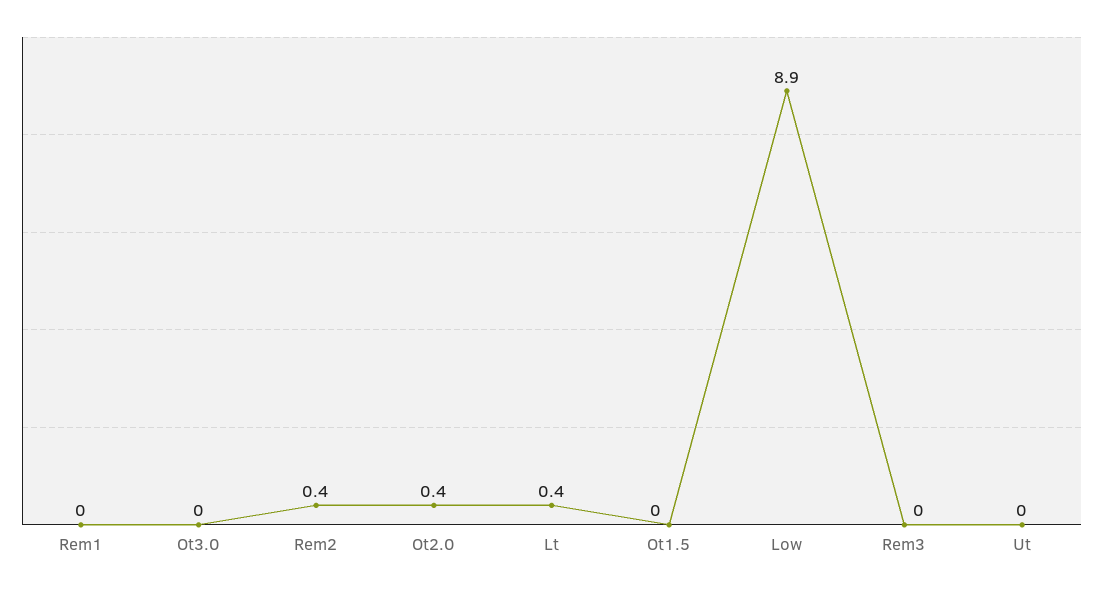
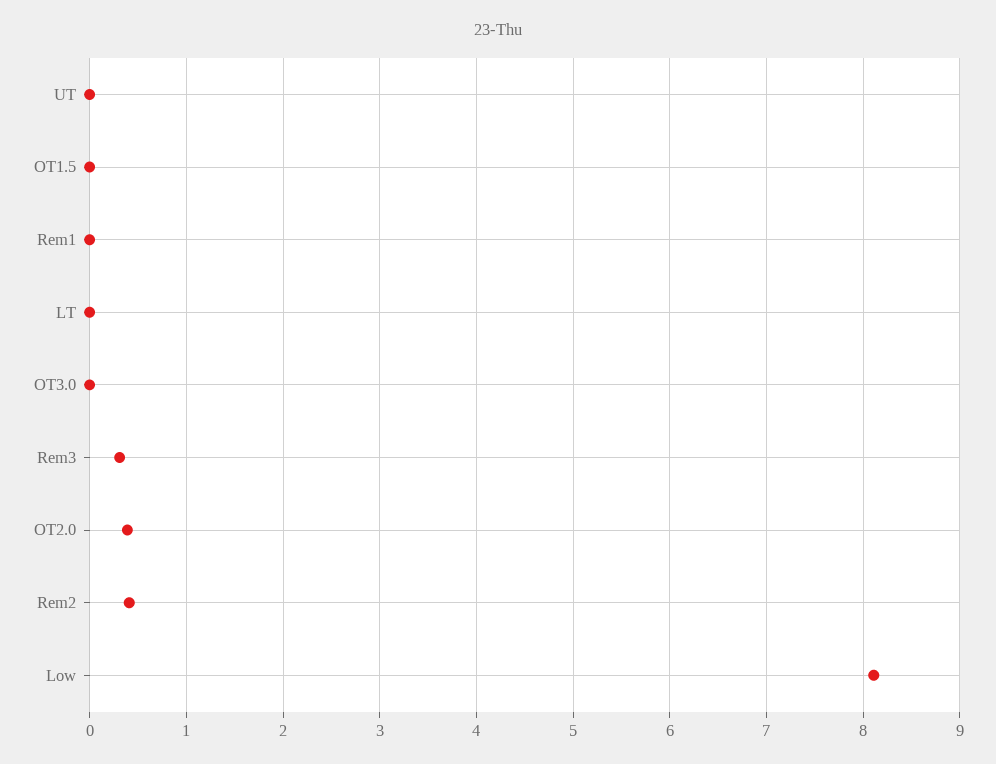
Lt: 0.4 -> 0
Low: 8.9 -> 8.1
Rem3: 0 -> 0.3

